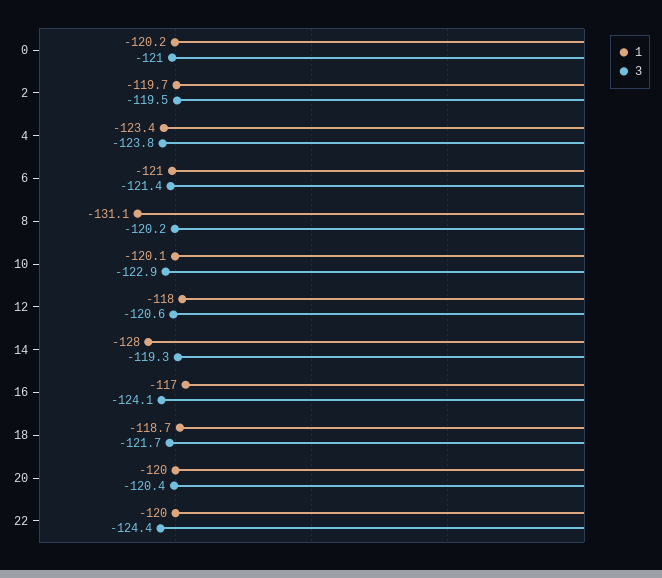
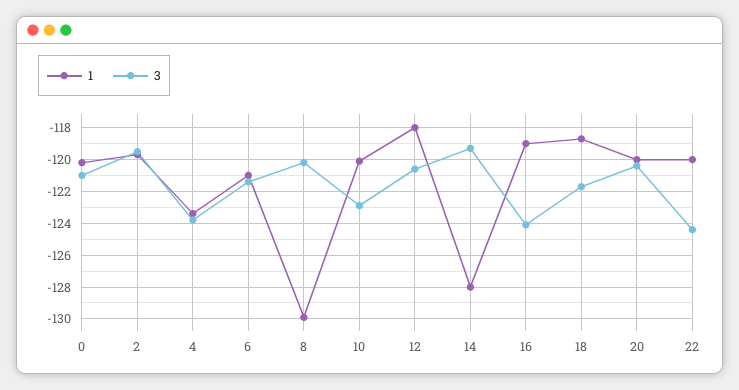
1, 8: -131.1 -> -130
1, 16: -117 -> -119

